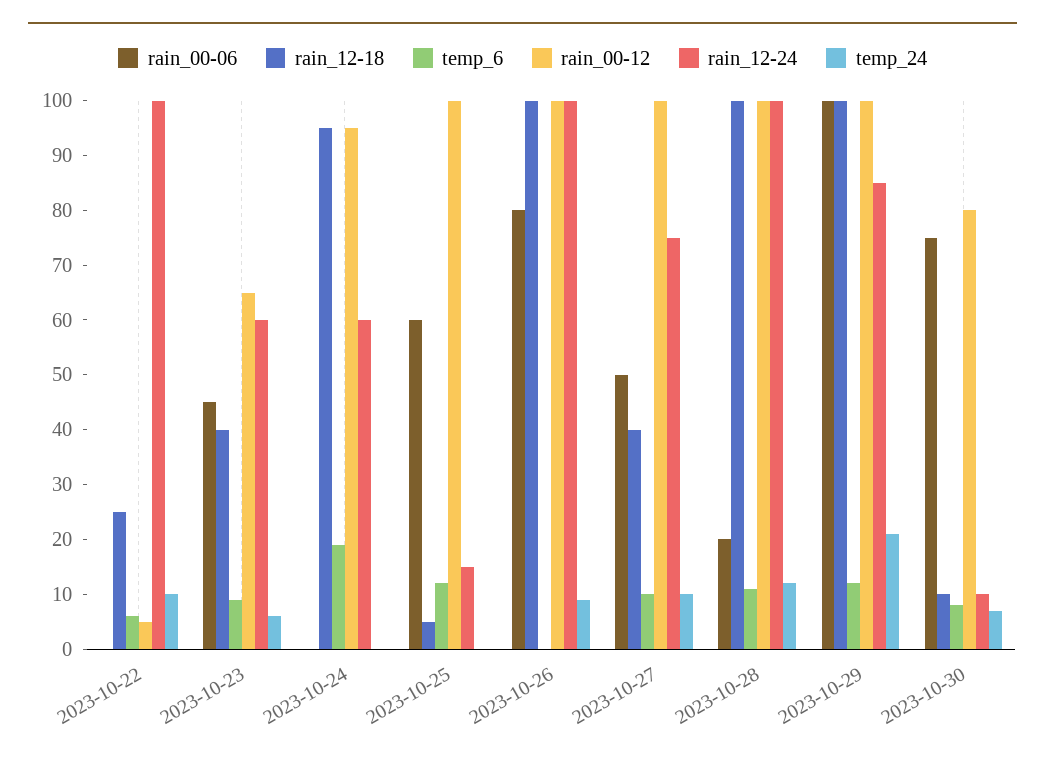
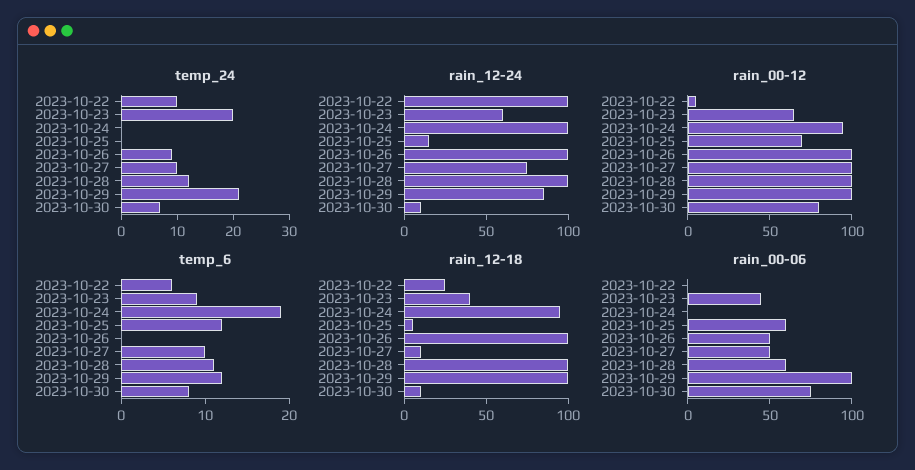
temp_24, 2023-10-23: 5 -> 20
rain_12-24, 2023-10-24: 60 -> 100
rain_00-12, 2023-10-25: 100 -> 70
rain_00-06, 2023-10-26: 80 -> 50
rain_12-18, 2023-10-27: 40 -> 10
rain_00-06, 2023-10-28: 20 -> 60

